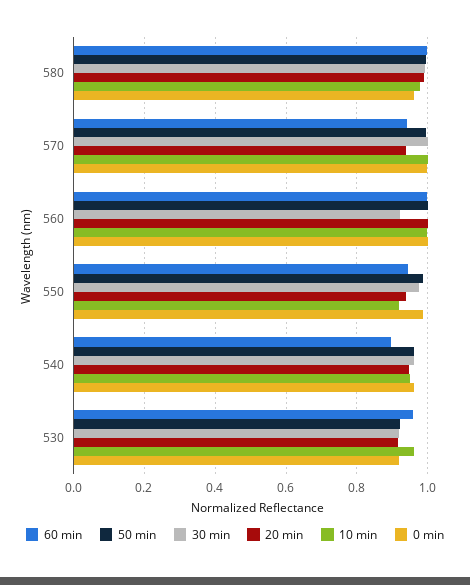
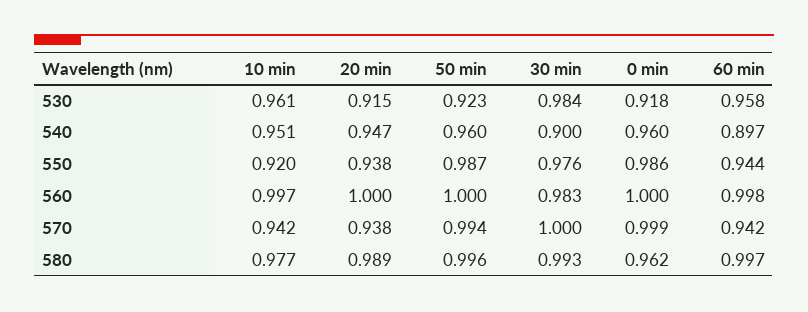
10 min, 570: 1 -> 0.942
30 min, 560: 0.92 -> 0.983
30 min, 540: 0.96 -> 0.9
30 min, 530: 0.92 -> 0.984

